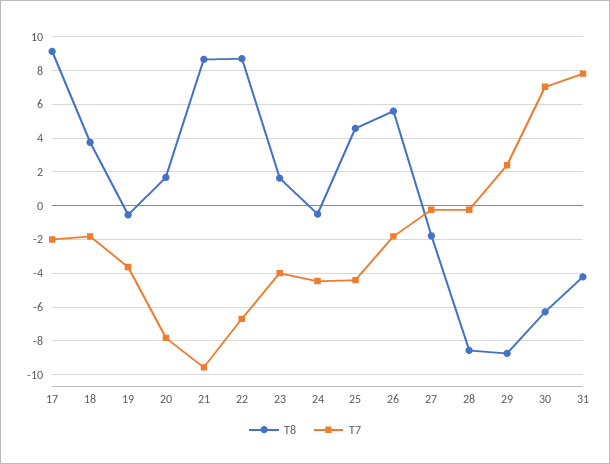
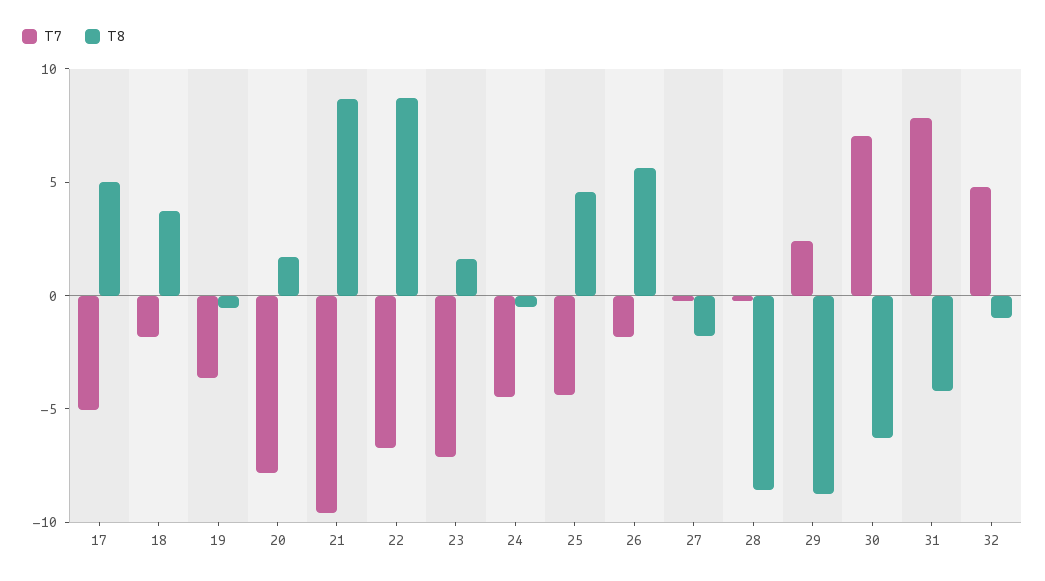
T8, 17: 9 -> 5
T7, 17: -2 -> -5
T7, 23: -4 -> -7
T7, 32: none -> 5
T8, 32: none -> -1

